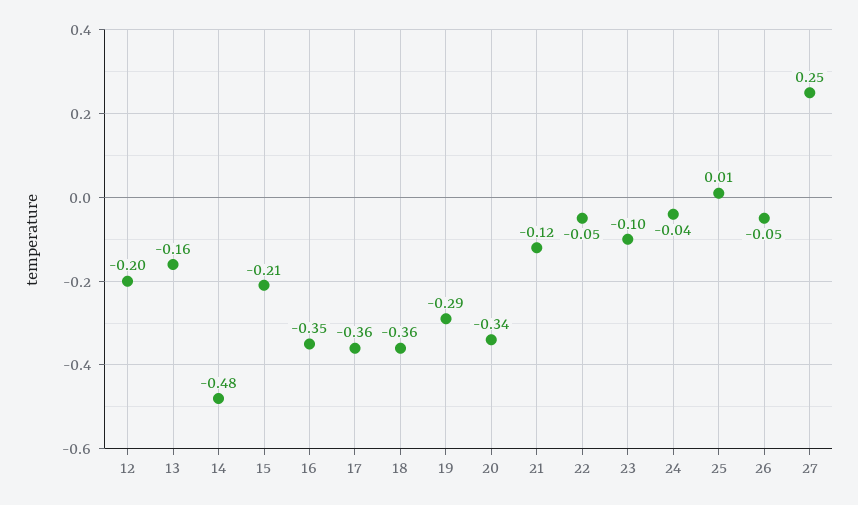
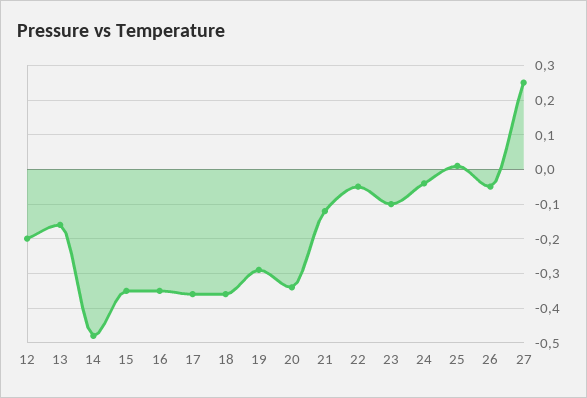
15: -0.21 -> -0.35

